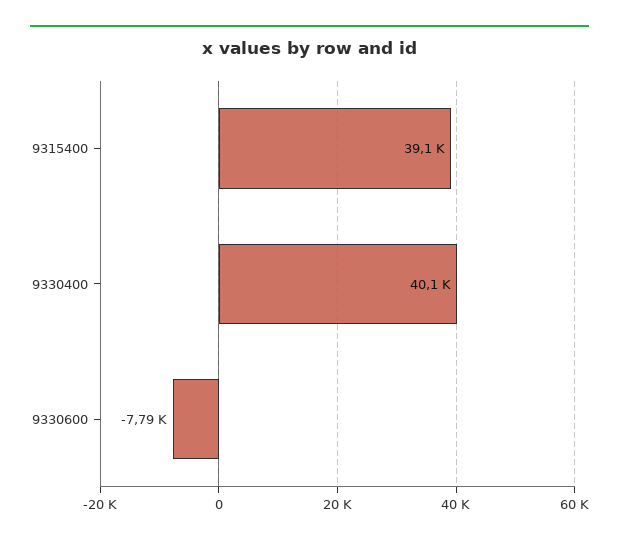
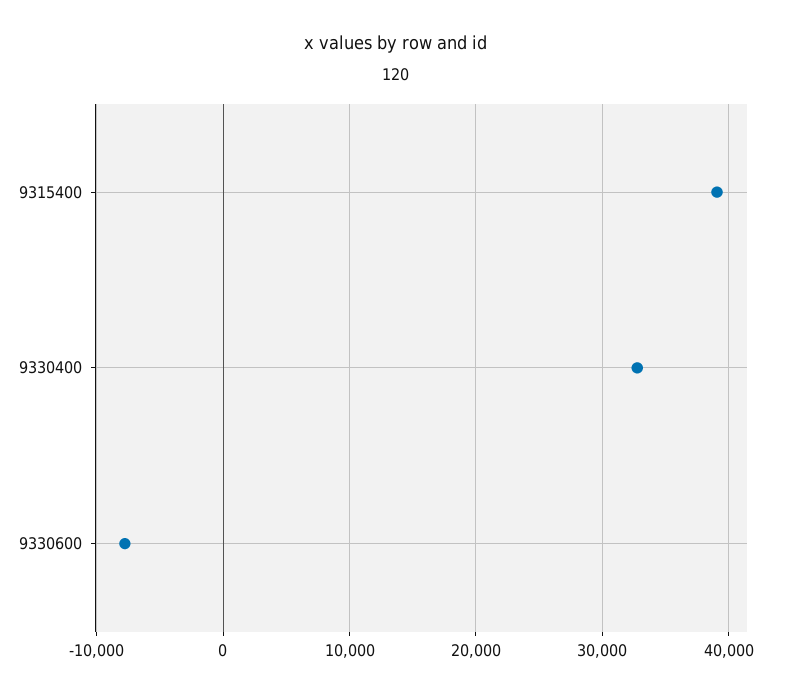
9330400: 40100 -> 33000

